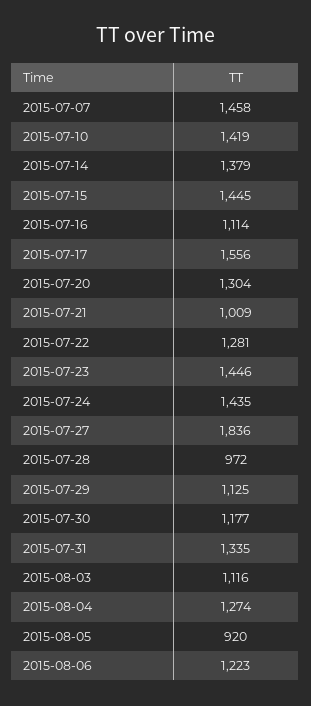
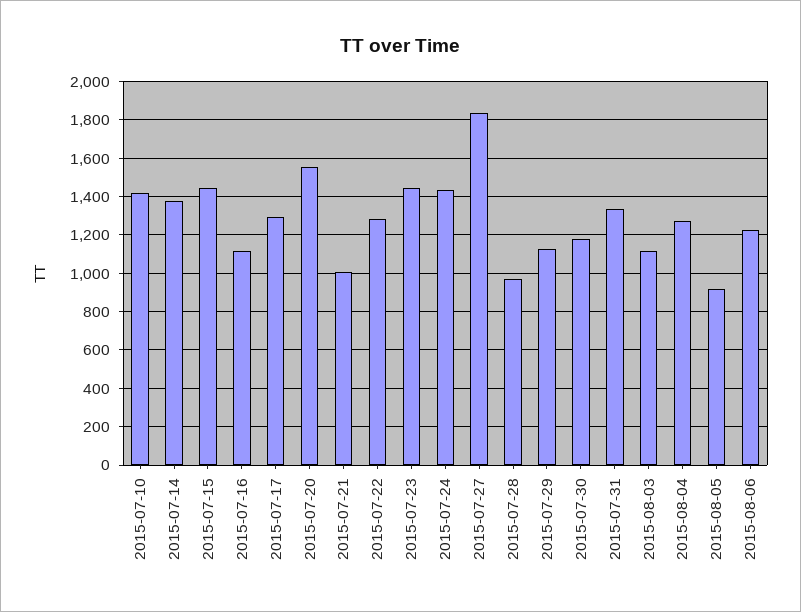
2015-07-07: 1458 -> none
2015-07-17: 1556 -> 1300
2015-07-20: 1304 -> 1550

